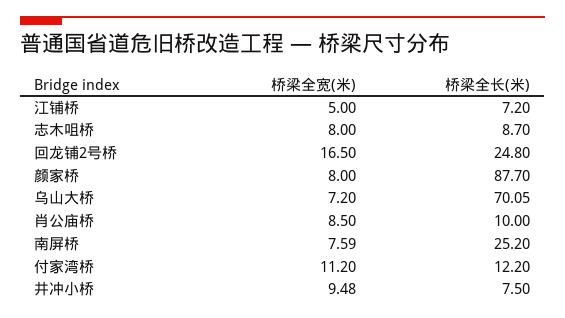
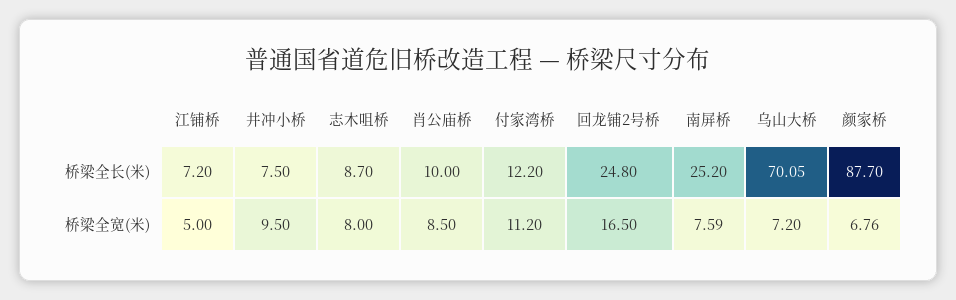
桥梁全宽(米), 颜家桥: 8 -> 6.76
桥梁全宽(米), 井冲小桥: 9.48 -> 9.5

